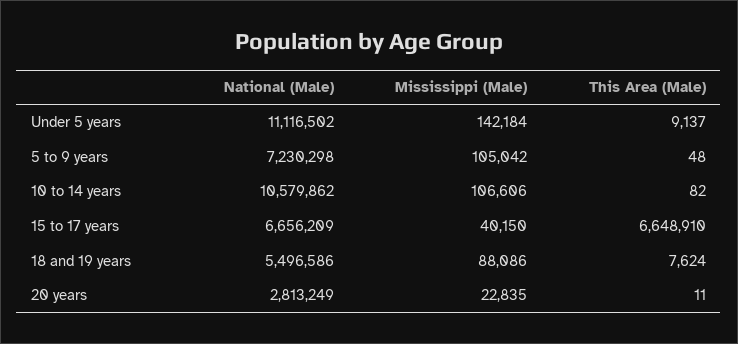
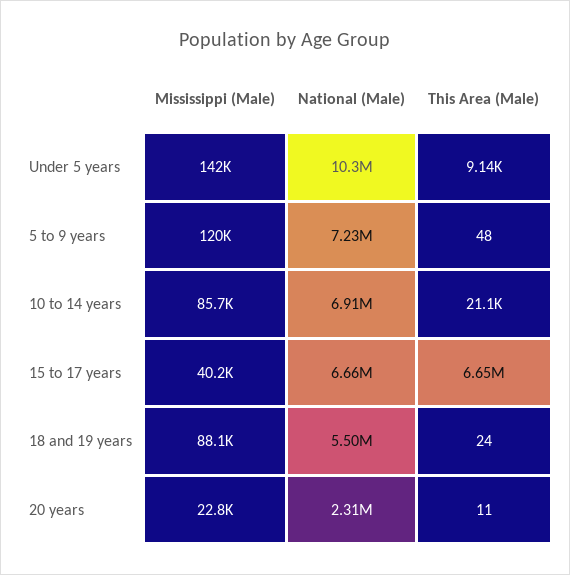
National (Male), Under 5 years: 11116502 -> 10300000
Mississippi (Male), 5 to 9 years: 105042 -> 120000
National (Male), 10 to 14 years: 10579862 -> 6910000
Mississippi (Male), 10 to 14 years: 106606 -> 85700
This Area (Male), 10 to 14 years: 82 -> 21100
This Area (Male), 18 and 19 years: 7624 -> 24
National (Male), 20 years: 2813249 -> 2310000

